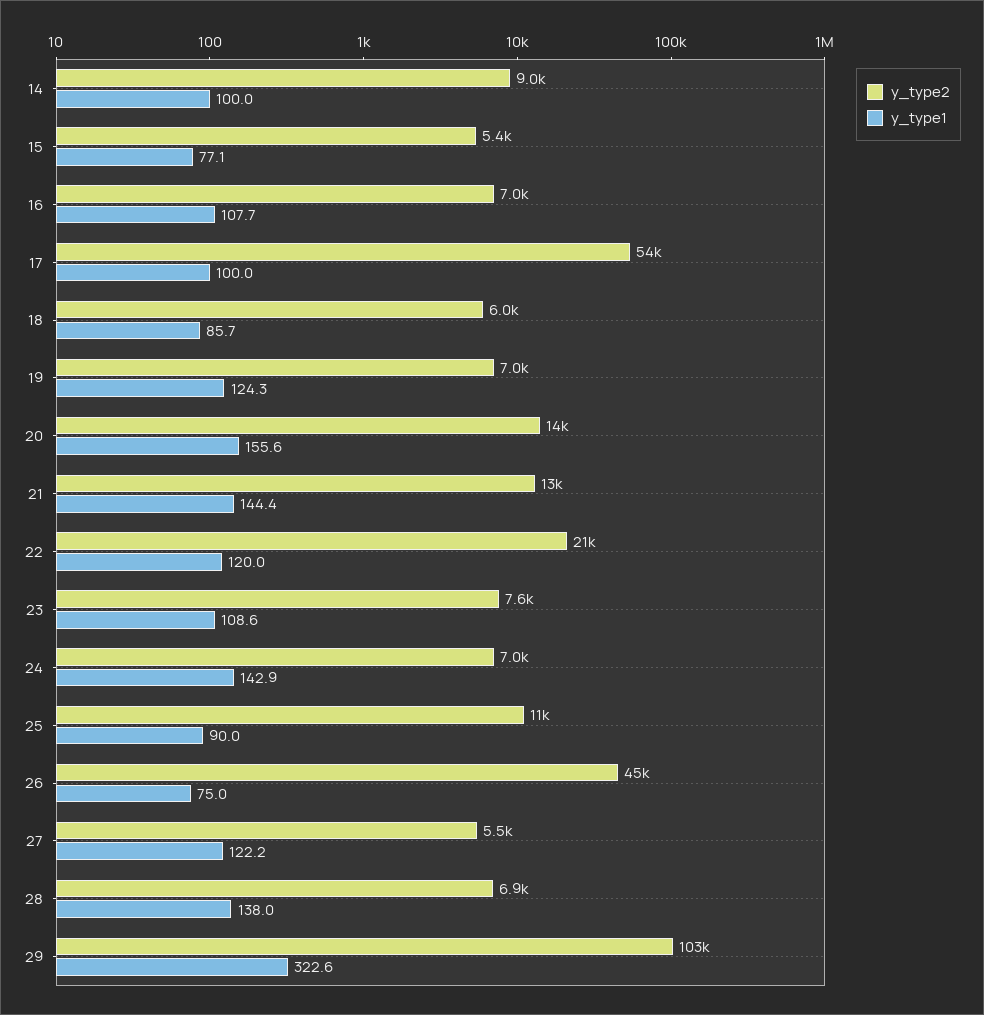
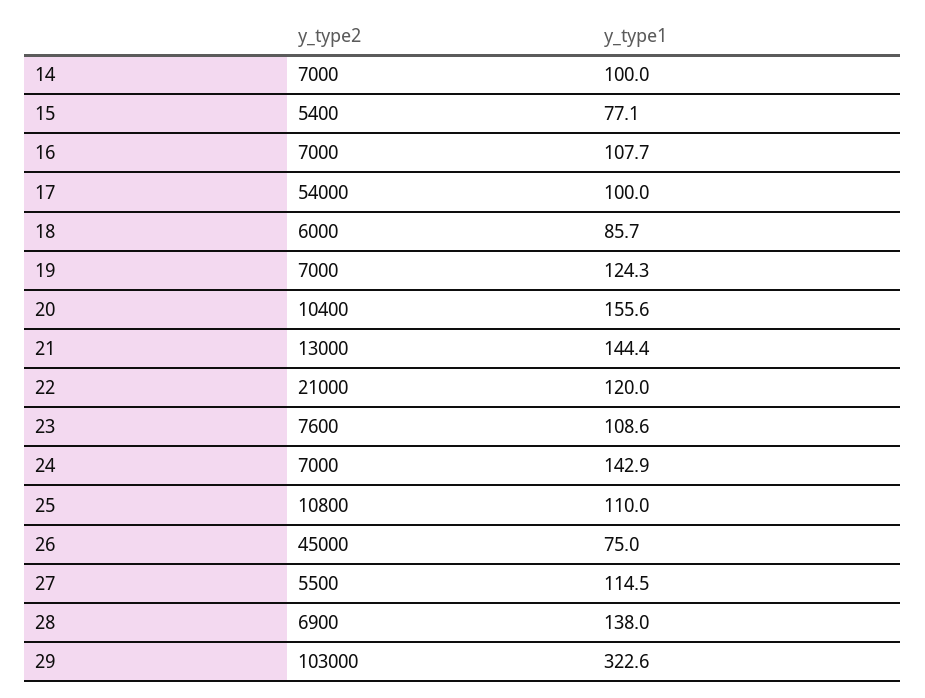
y_type2, 14: 9000 -> 7000
y_type2, 20: 14000 -> 10400
y_type1, 25: 90 -> 110
y_type1, 27: 122.2 -> 114.5

